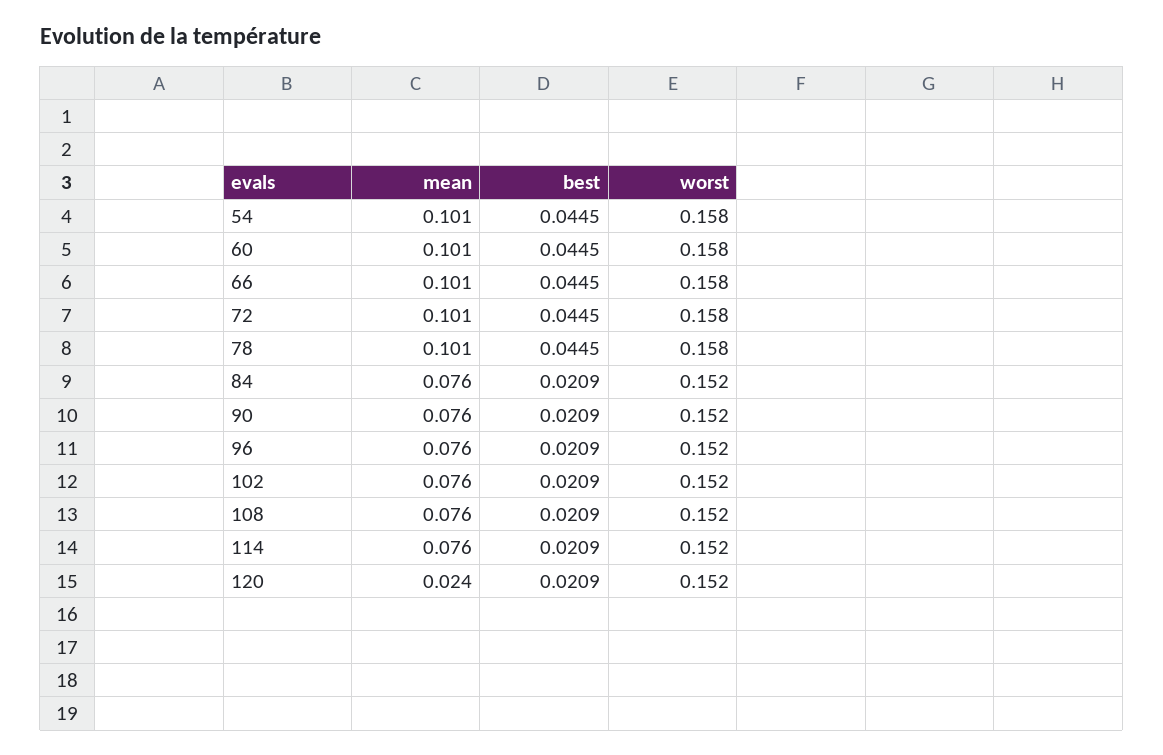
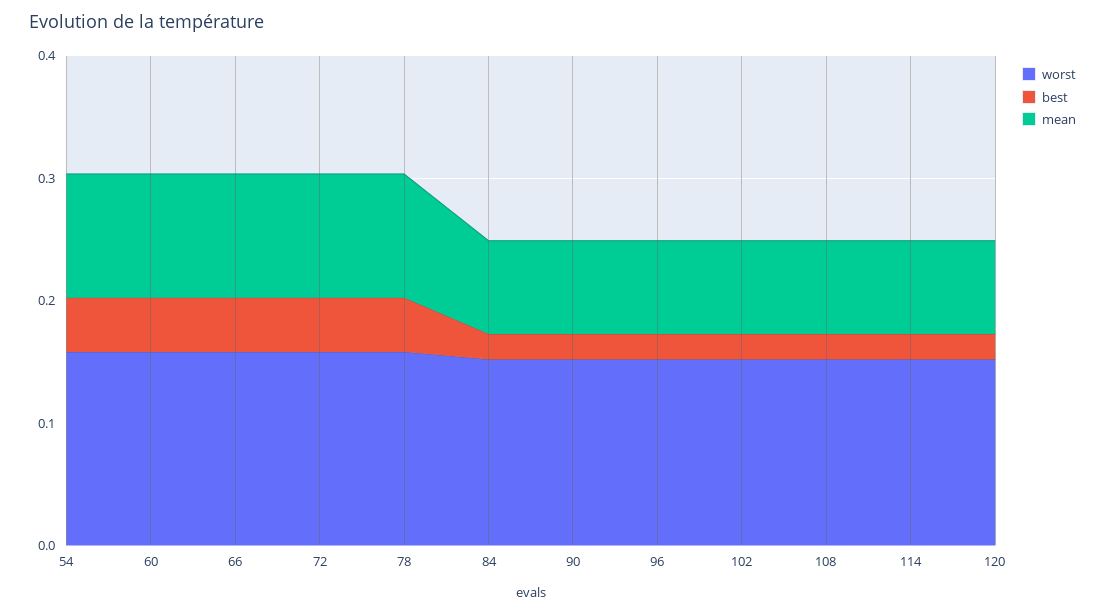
mean, 120: 0.024 -> 0.08

